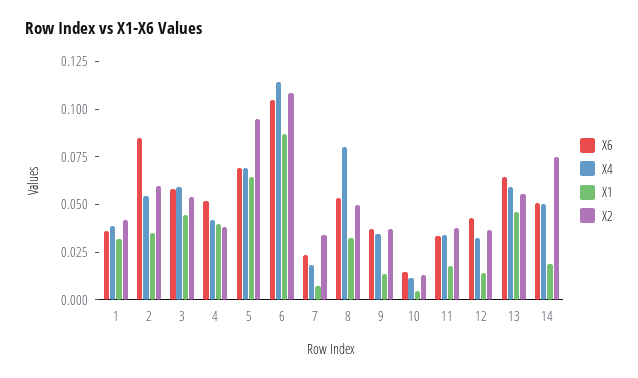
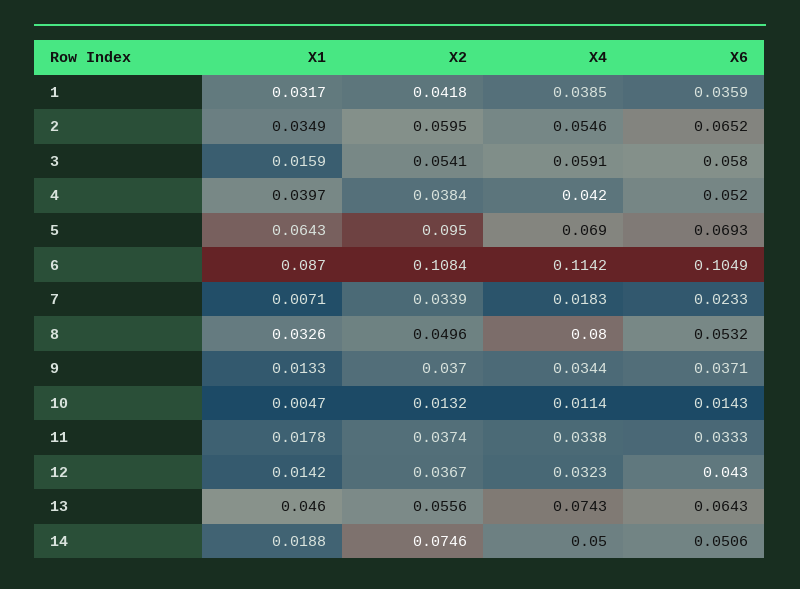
X6, 2: 0.085 -> 0.0652
X1, 3: 0.045 -> 0.0159
X4, 13: 0.06 -> 0.0743

